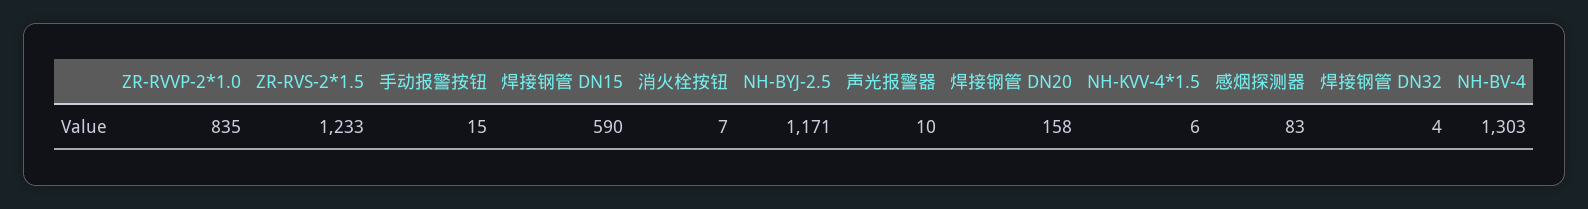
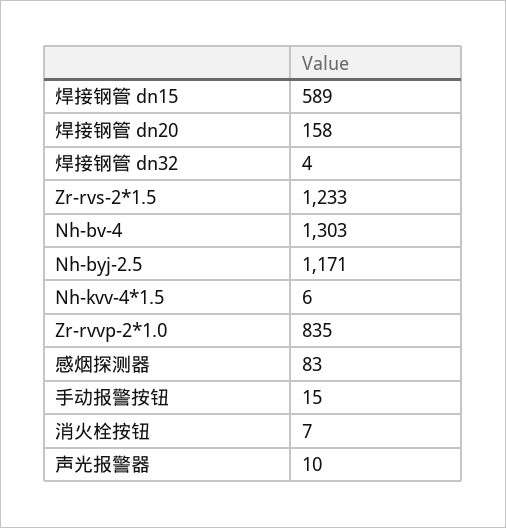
焊接钢管 DN15: 590 -> 589

